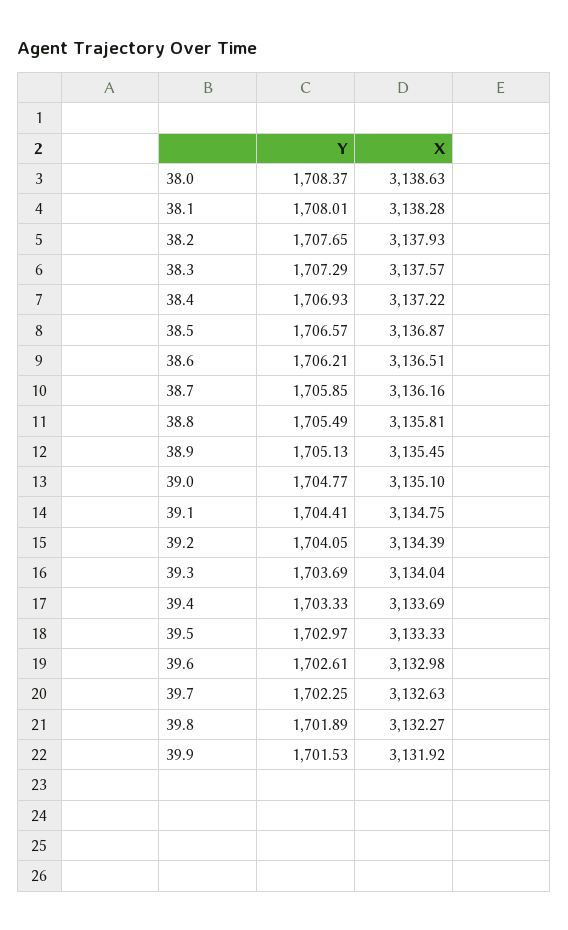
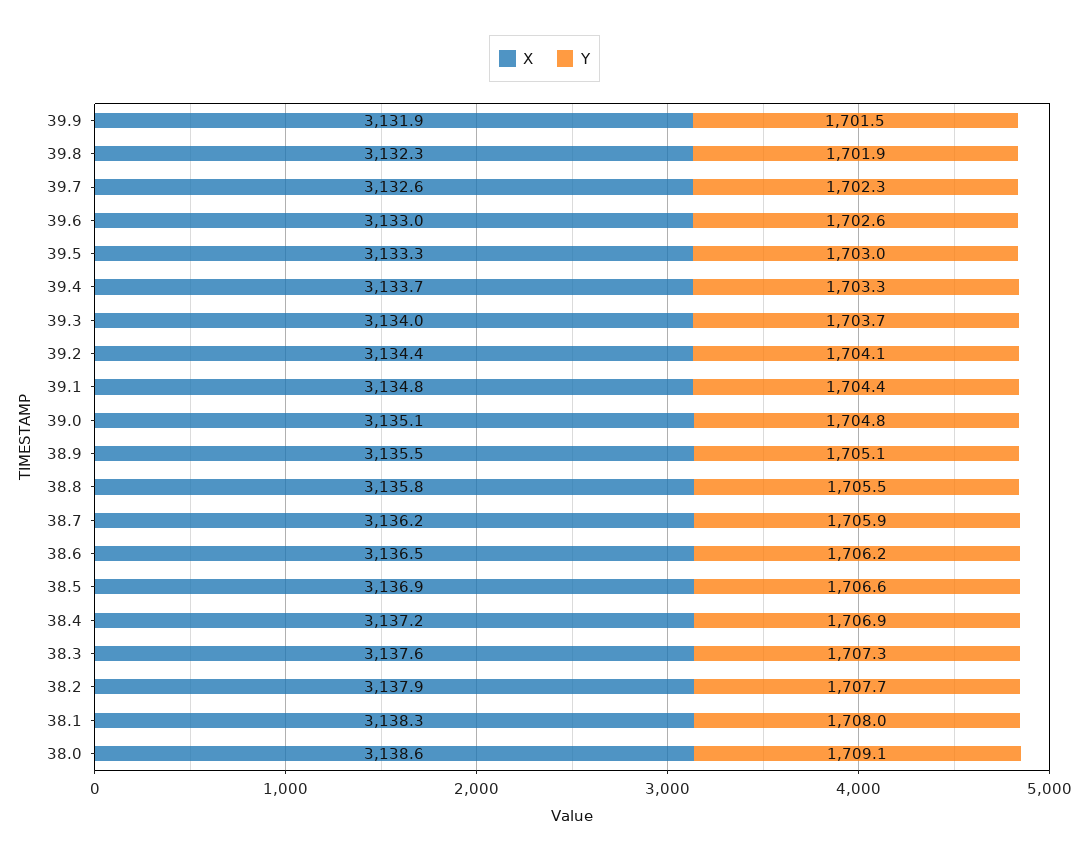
Y, 38.0: 1708.37 -> 1709.1

